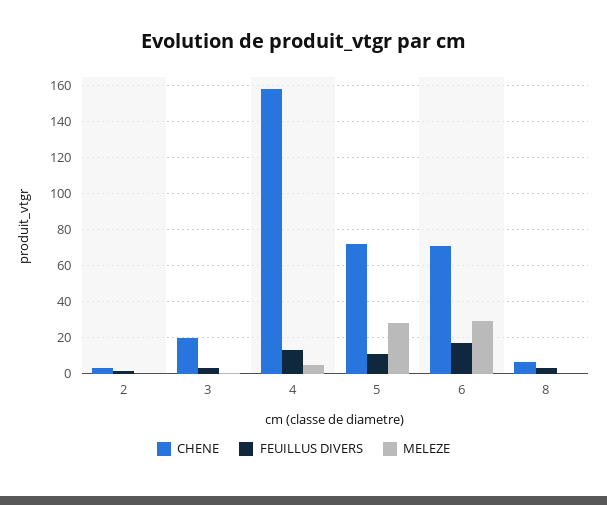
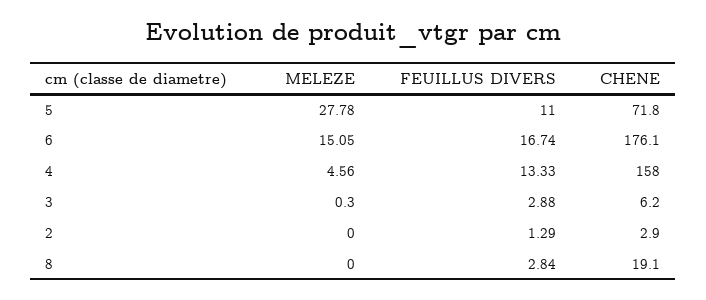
CHENE, 3: 20 -> 6.2
CHENE, 6: 70 -> 176.1
MELEZE, 6: 30 -> 15.05
CHENE, 8: 5 -> 19.1

